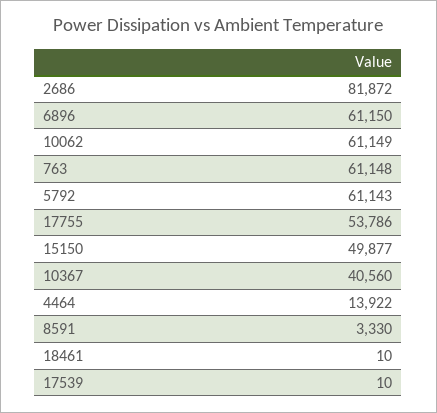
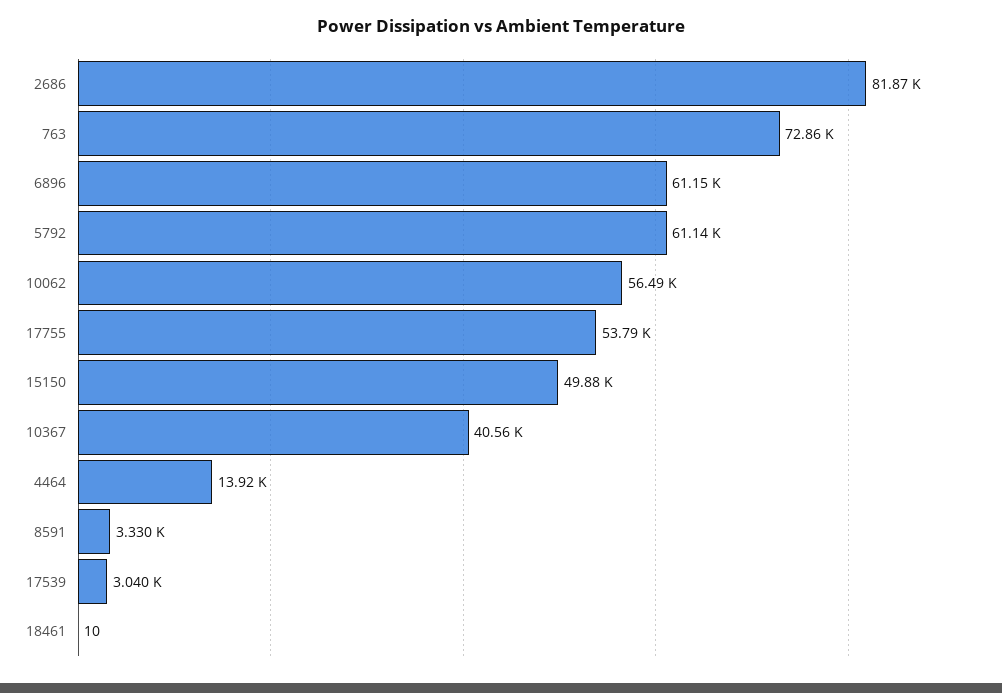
10062: 61149 -> 56490
763: 61148 -> 72860
17539: 10 -> 3040

